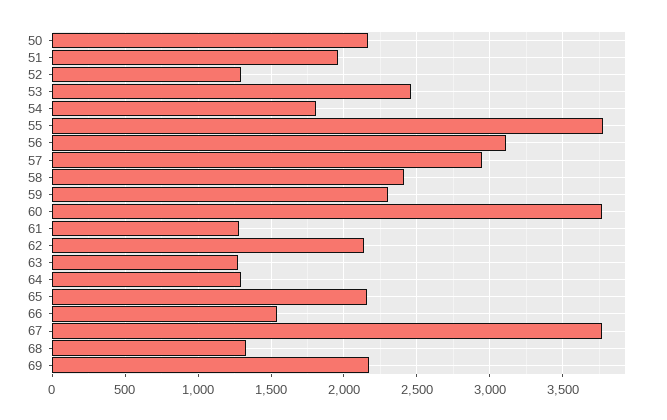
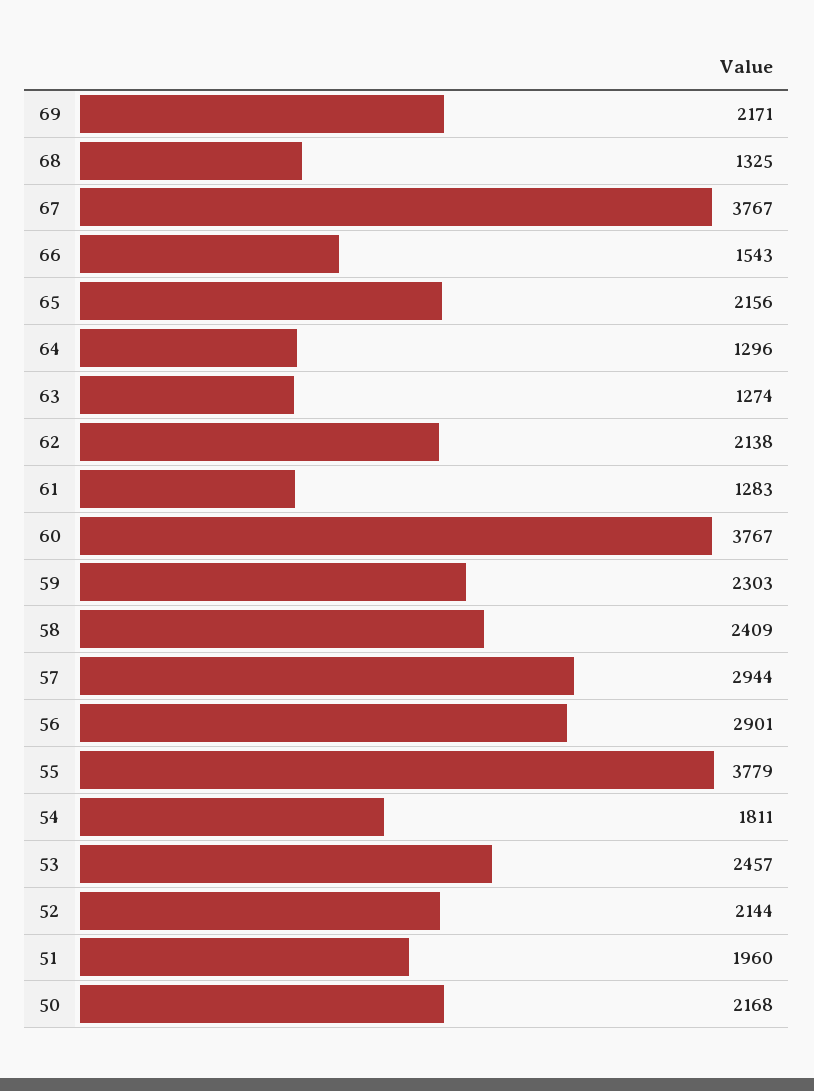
52: 1300 -> 2144
56: 3100 -> 2901

